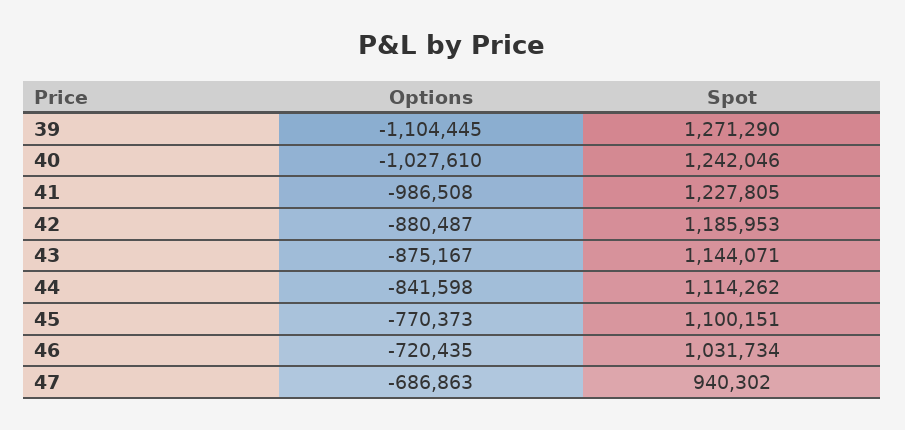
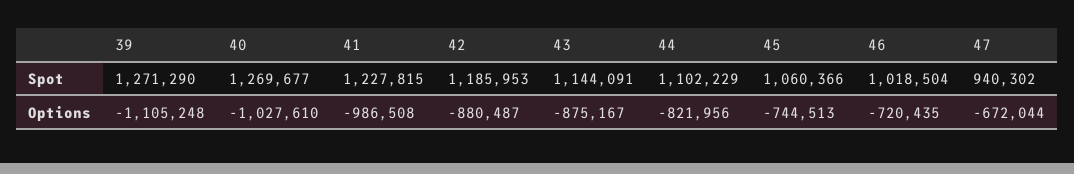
Options, 39: -1104445 -> -1105248
Spot, 40: 1242046 -> 1269677
Spot, 41: 1227805 -> 1227815
Spot, 43: 1144071 -> 1144091
Options, 44: -841598 -> -821956
Spot, 44: 1114262 -> 1102229
Options, 45: -770373 -> -744513
Spot, 45: 1100151 -> 1060366
Spot, 46: 1031734 -> 1018504
Options, 47: -686863 -> -672044

